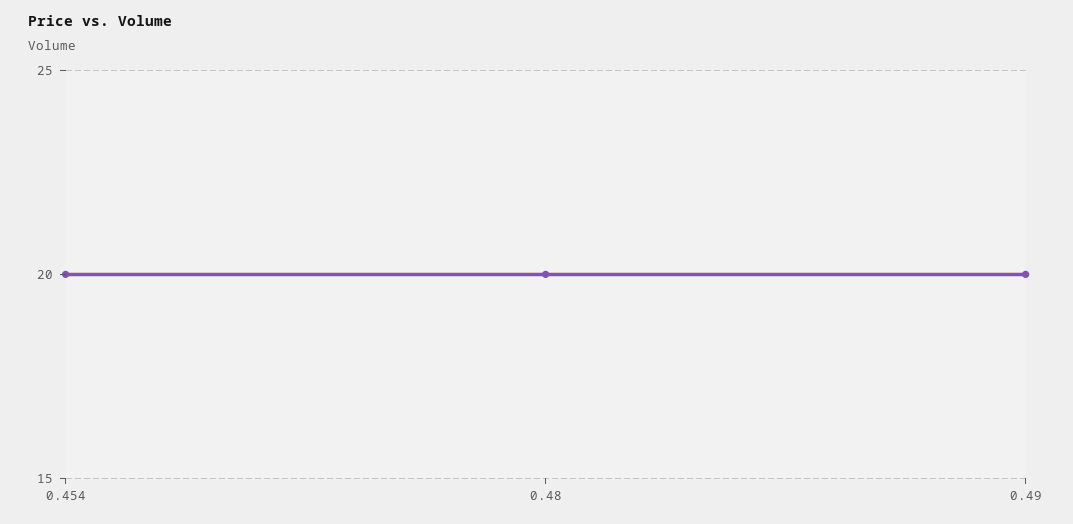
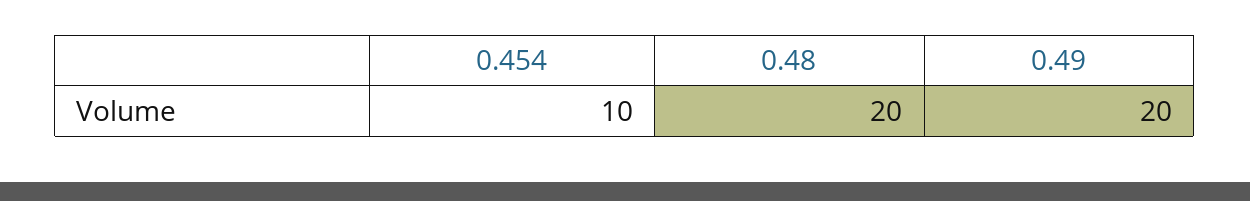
0.454: 20 -> 10

